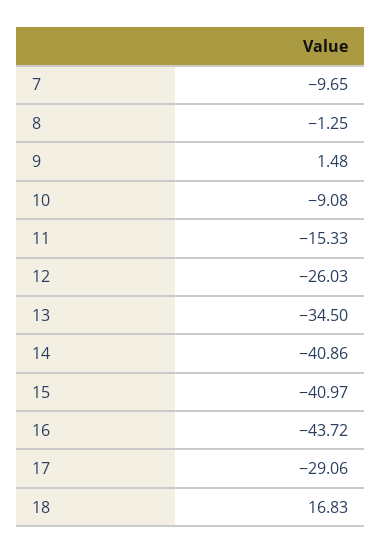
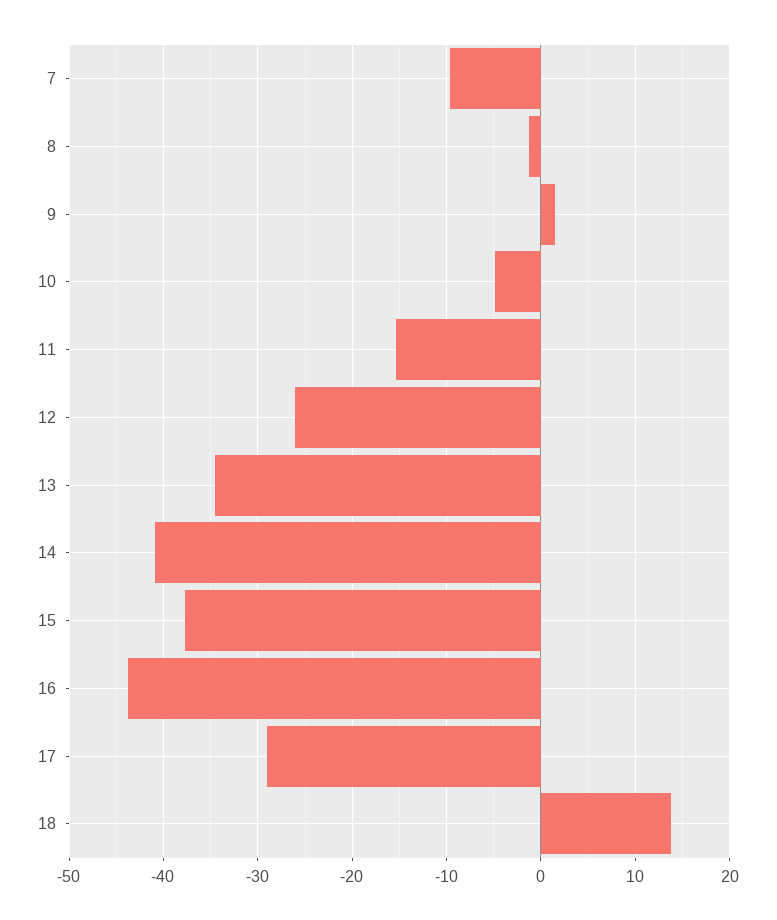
10: -9.08 -> -5
15: -40.97 -> -38
18: 16.83 -> 14

